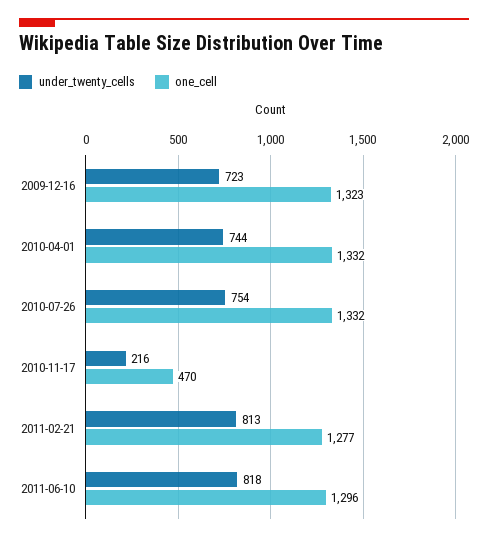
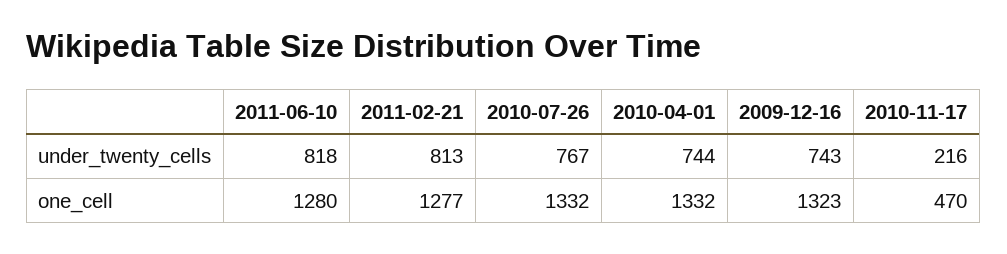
under_twenty_cells, 2009-12-16: 723 -> 743
under_twenty_cells, 2010-07-26: 754 -> 767
one_cell, 2011-06-10: 1296 -> 1280

